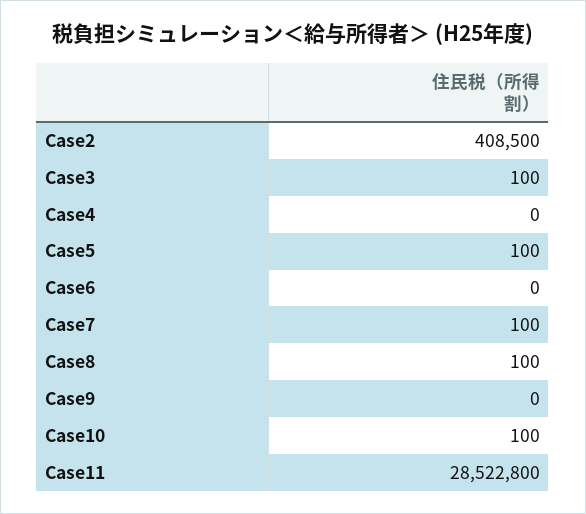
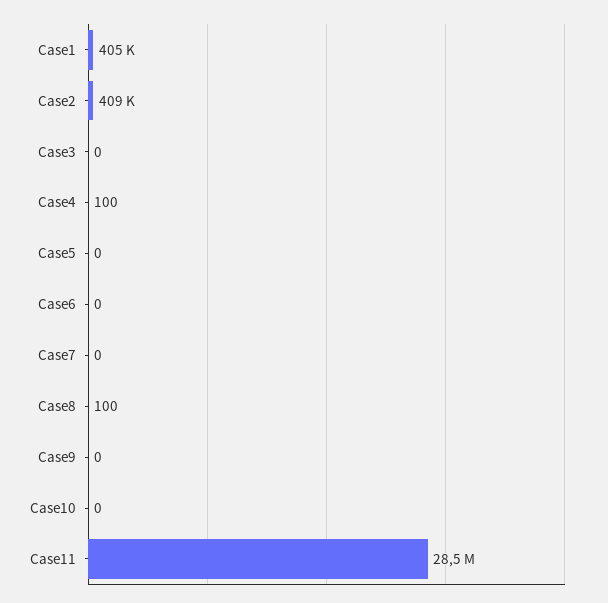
Case3: 100 -> 0
Case4: 0 -> 100
Case5: 100 -> 0
Case7: 100 -> 0
Case10: 100 -> 0
Case1: none -> 405000

